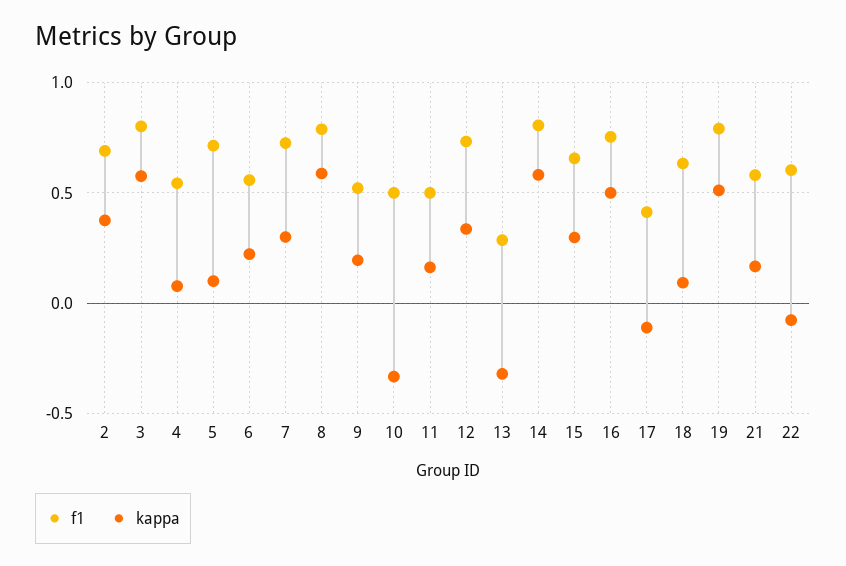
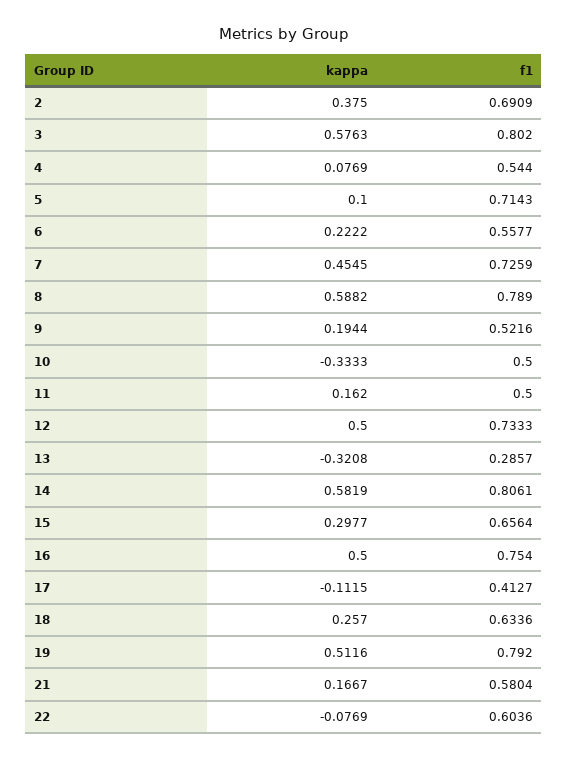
kappa, 7: 0.3 -> 0.4545
kappa, 12: 0.35 -> 0.5
kappa, 18: 0.1 -> 0.257

